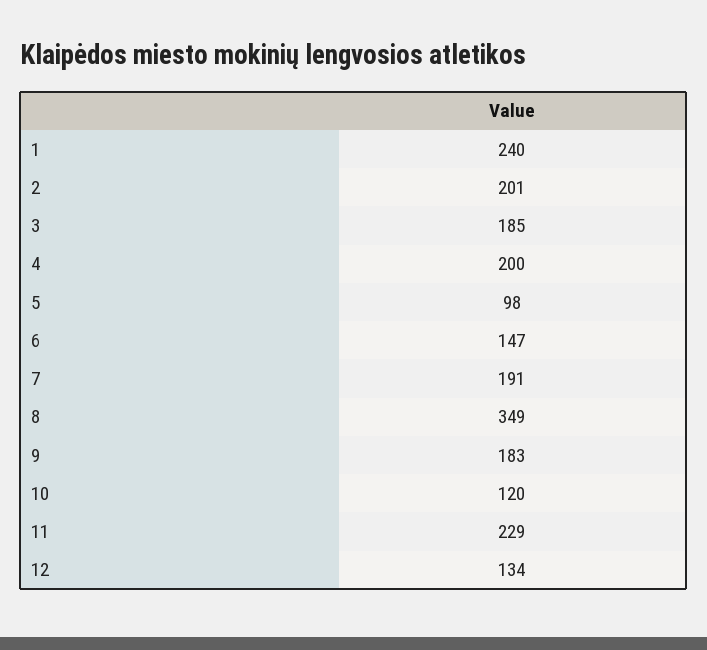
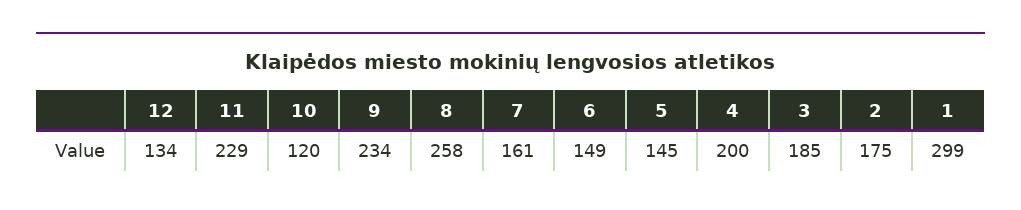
1: 240 -> 299
2: 201 -> 175
5: 98 -> 145
6: 147 -> 149
7: 191 -> 161
8: 349 -> 258
9: 183 -> 234

